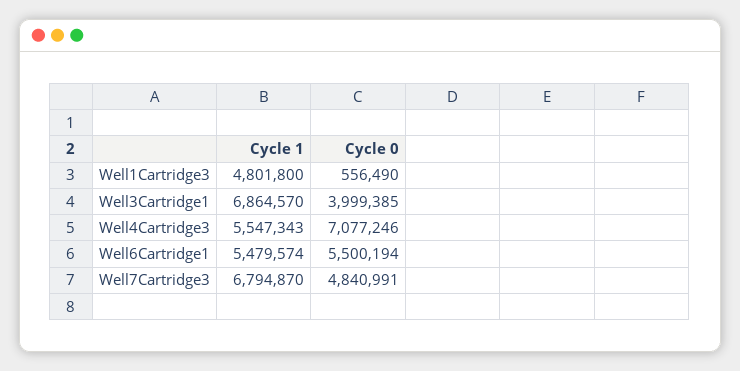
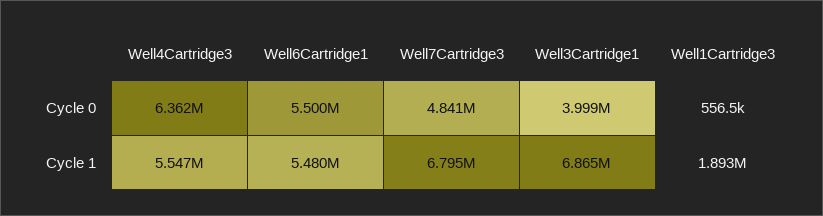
Cycle 1, Well1Cartridge3: 4801800 -> 1893000
Cycle 0, Well4Cartridge3: 7077246 -> 6362000

